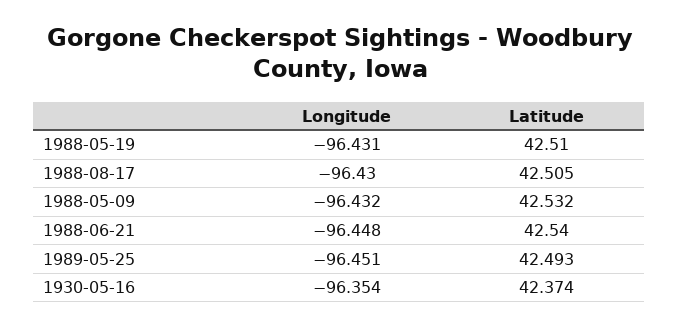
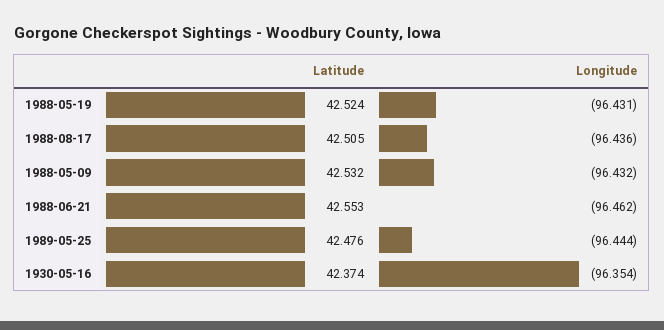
Latitude, 1988-05-19: 42.51 -> 42.524
Longitude, 1988-08-17: -96.43 -> -96.436
Longitude, 1988-06-21: -96.448 -> -96.462
Latitude, 1988-06-21: 42.54 -> 42.553
Longitude, 1989-05-25: -96.451 -> -96.444
Latitude, 1989-05-25: 42.493 -> 42.476

